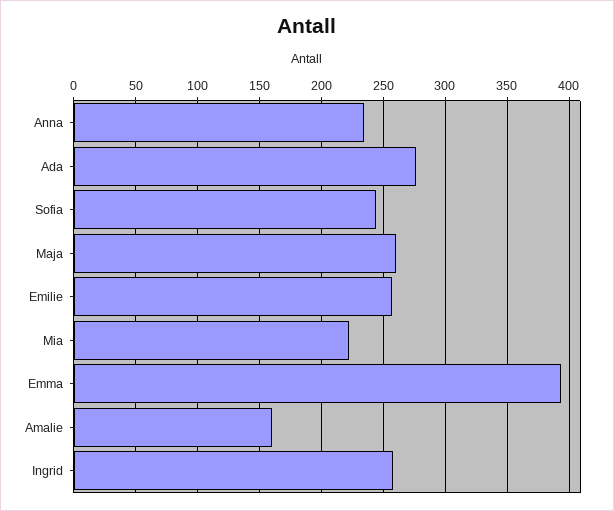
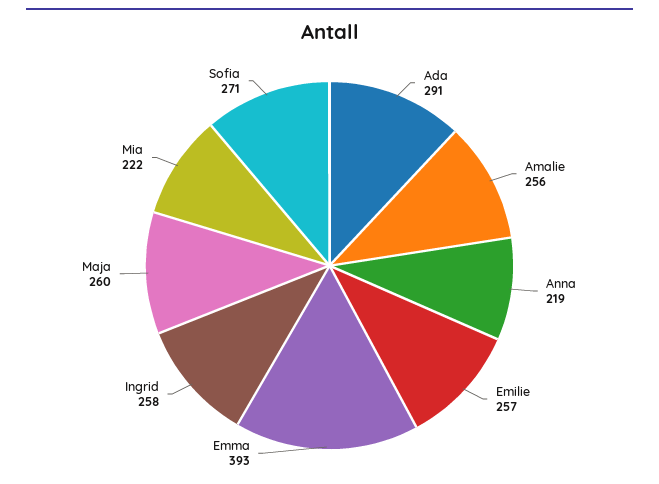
Anna: 235 -> 219
Ada: 275 -> 291
Sofia: 245 -> 271
Amalie: 160 -> 256

